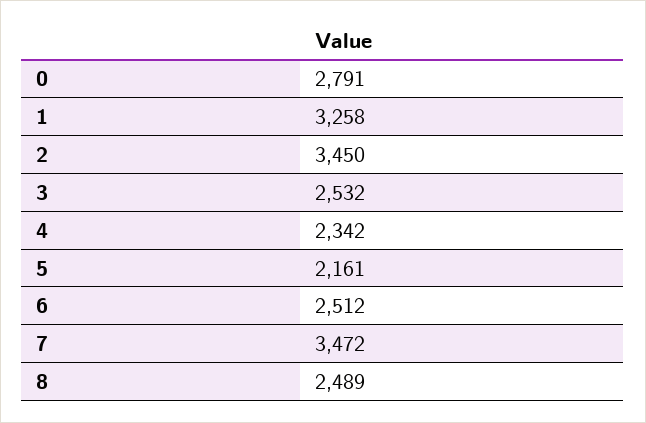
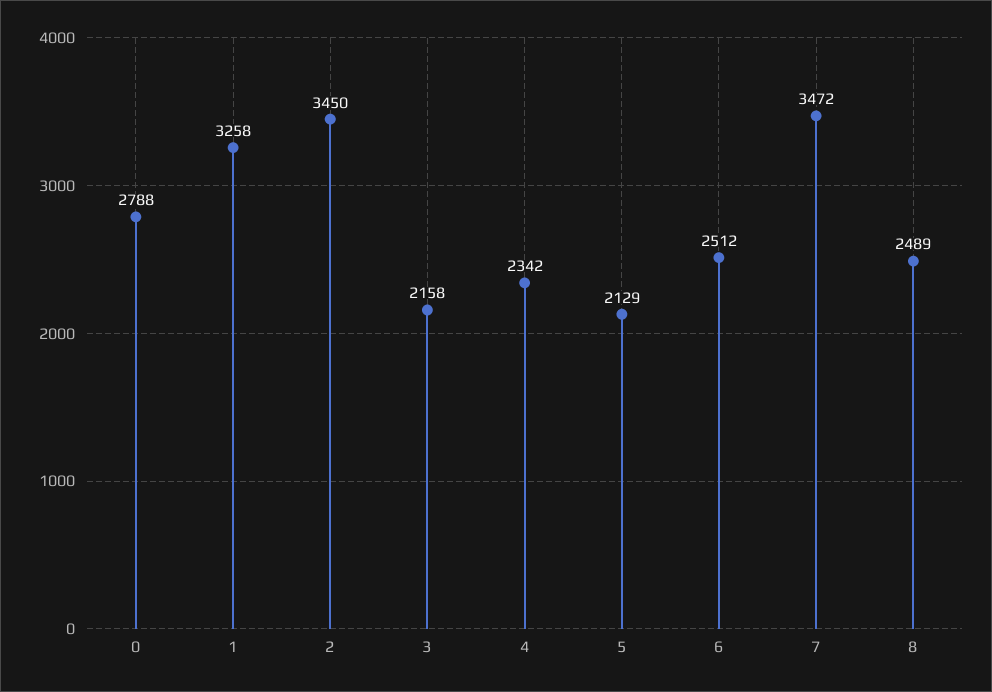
0: 2791 -> 2788
3: 2532 -> 2158
5: 2161 -> 2129

